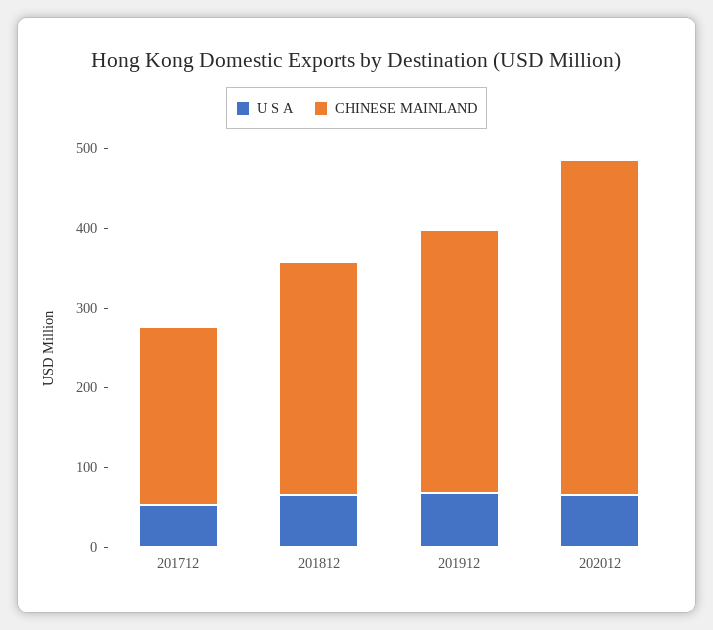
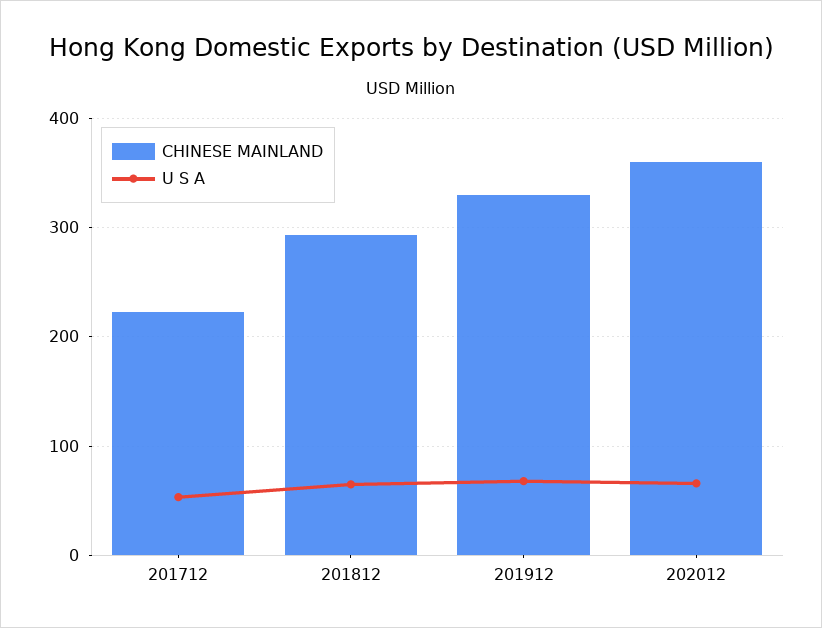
CHINESE MAINLAND, 202012: 420 -> 360

